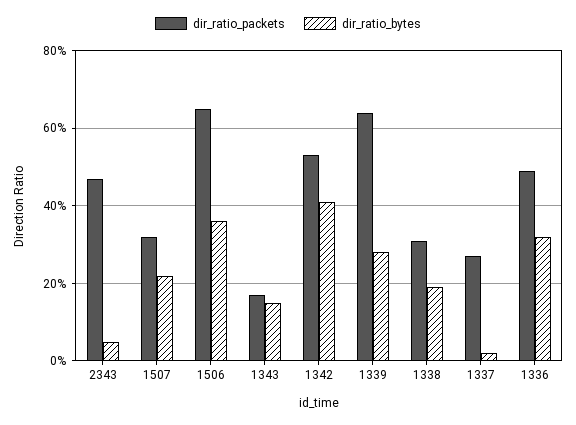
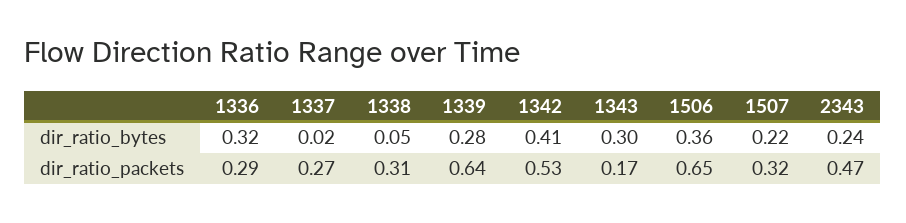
dir_ratio_bytes, 2343: 0.05 -> 0.24
dir_ratio_bytes, 1343: 0.15 -> 0.3
dir_ratio_bytes, 1338: 0.2 -> 0.05
dir_ratio_packets, 1336: 0.5 -> 0.29

